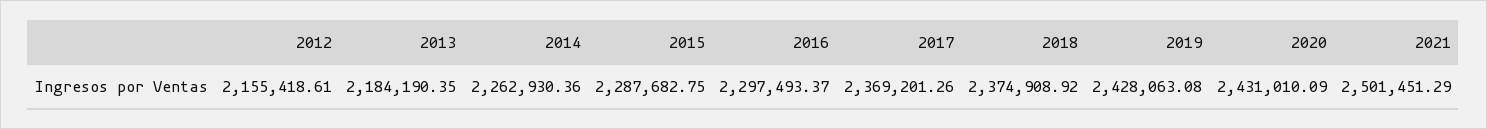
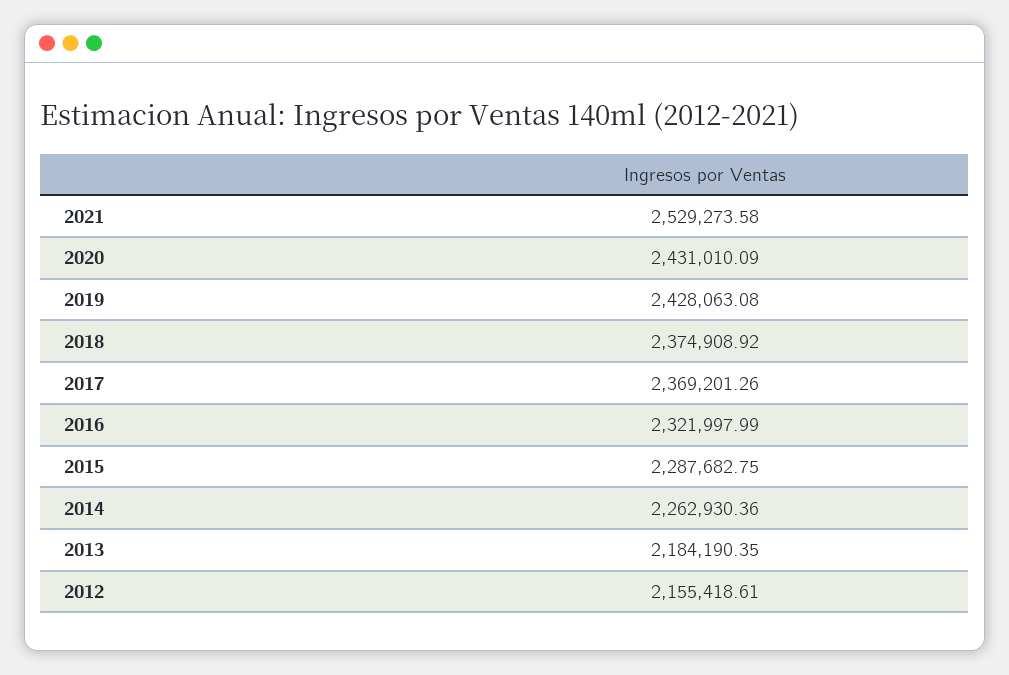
2016: 2297493.37 -> 2321997.99
2021: 2501451.29 -> 2529273.58

